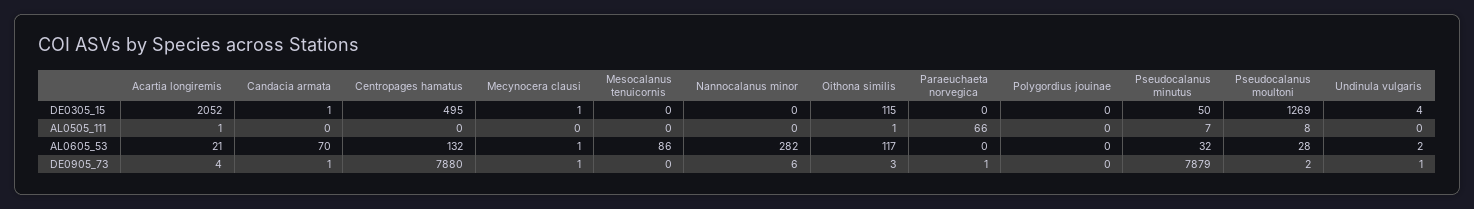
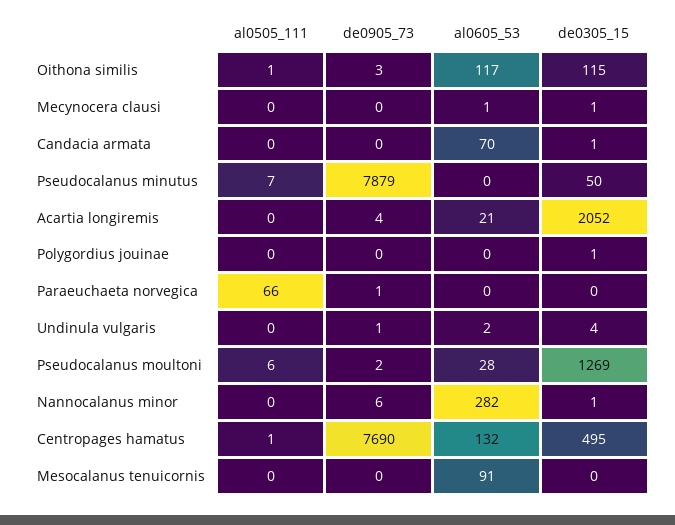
Nannocalanus minor, DE0305_15: 0 -> 1
Polygordius jouinae, DE0305_15: 0 -> 1
Acartia longiremis, AL0505_111: 1 -> 0
Centropages hamatus, AL0505_111: 0 -> 1
Pseudocalanus moultoni, AL0505_111: 8 -> 6
Mesocalanus tenuicornis, AL0605_53: 86 -> 91
Pseudocalanus minutus, AL0605_53: 32 -> 0
Candacia armata, DE0905_73: 1 -> 0
Centropages hamatus, DE0905_73: 7880 -> 7690
Mecynocera clausi, DE0905_73: 1 -> 0

